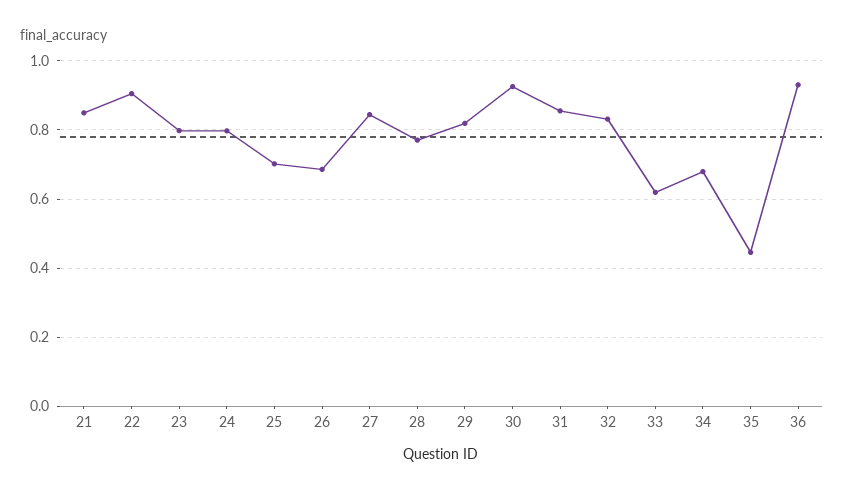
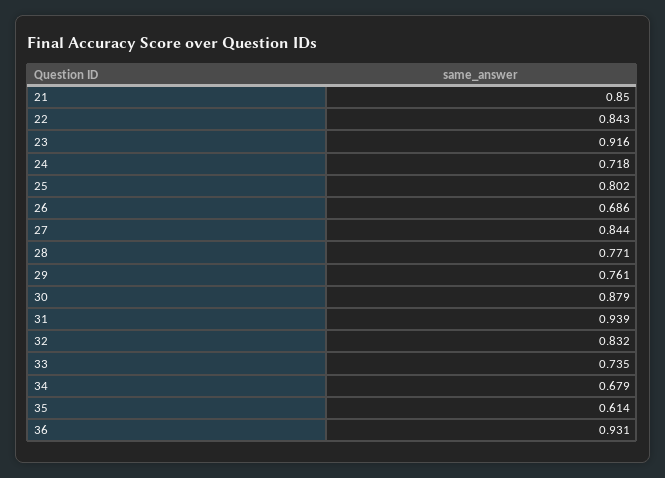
22: 0.9 -> 0.843
23: 0.8 -> 0.916
24: 0.8 -> 0.718
25: 0.7 -> 0.802
29: 0.82 -> 0.761
30: 0.92 -> 0.879
31: 0.86 -> 0.939
33: 0.62 -> 0.735
35: 0.44 -> 0.614

